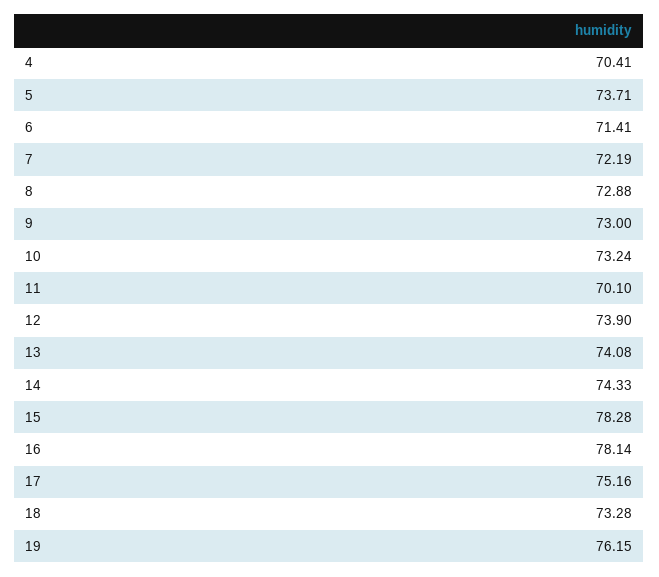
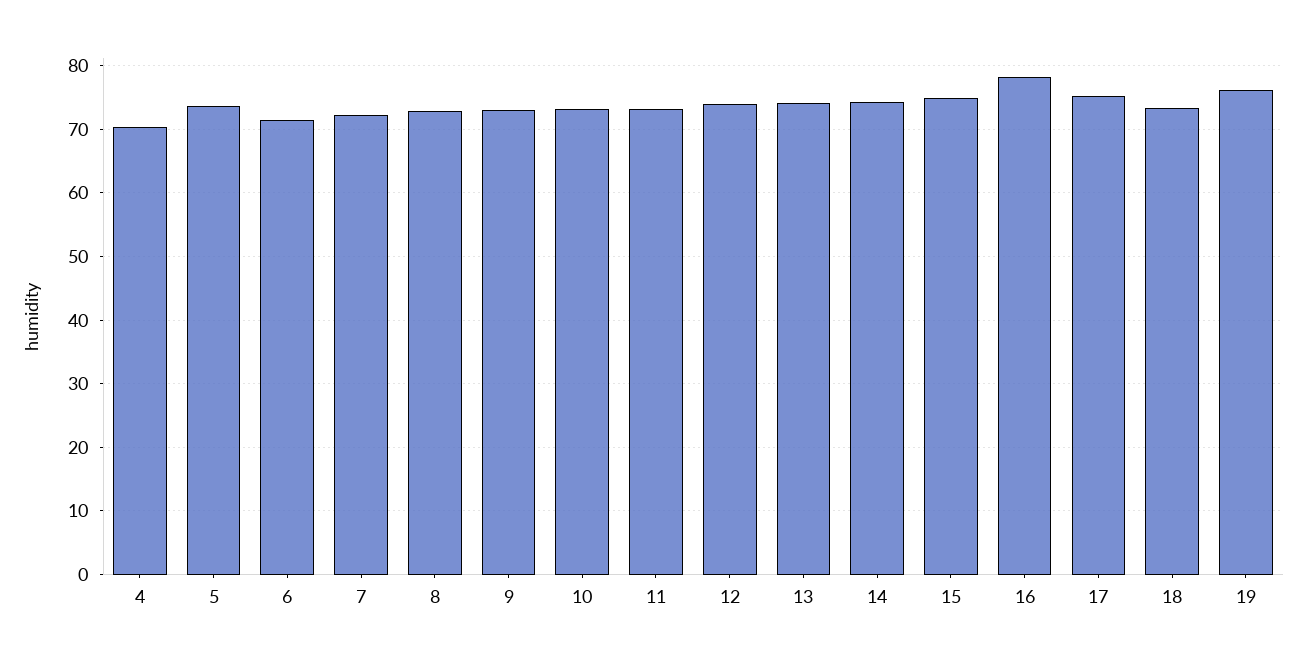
11: 70.1 -> 73
15: 78.28 -> 75

